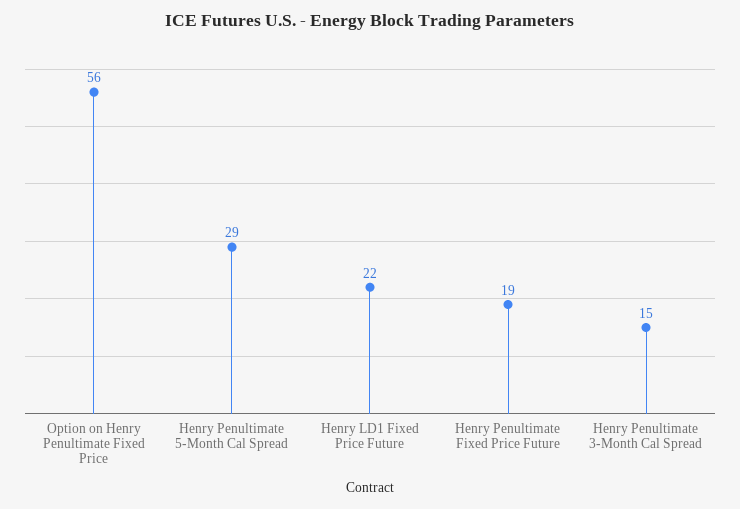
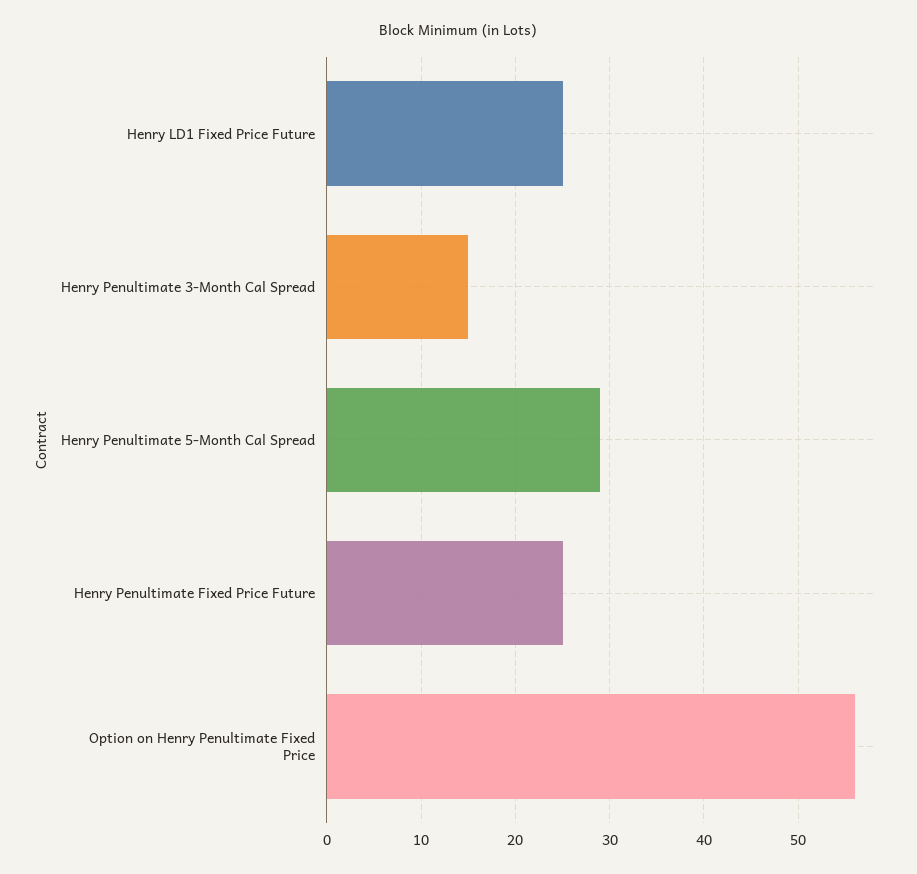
Henry LD1 Fixed Price Future: 22 -> 25
Henry Penultimate Fixed Price Future: 19 -> 25

